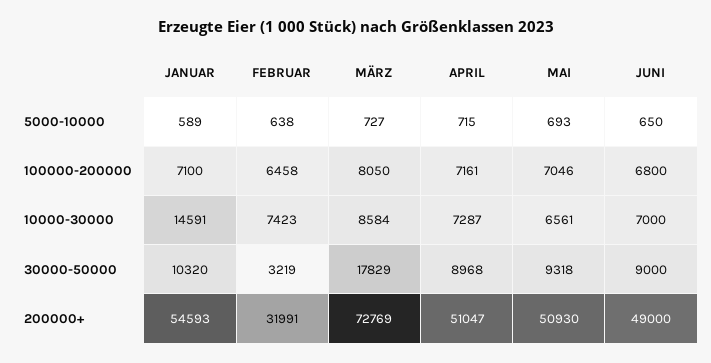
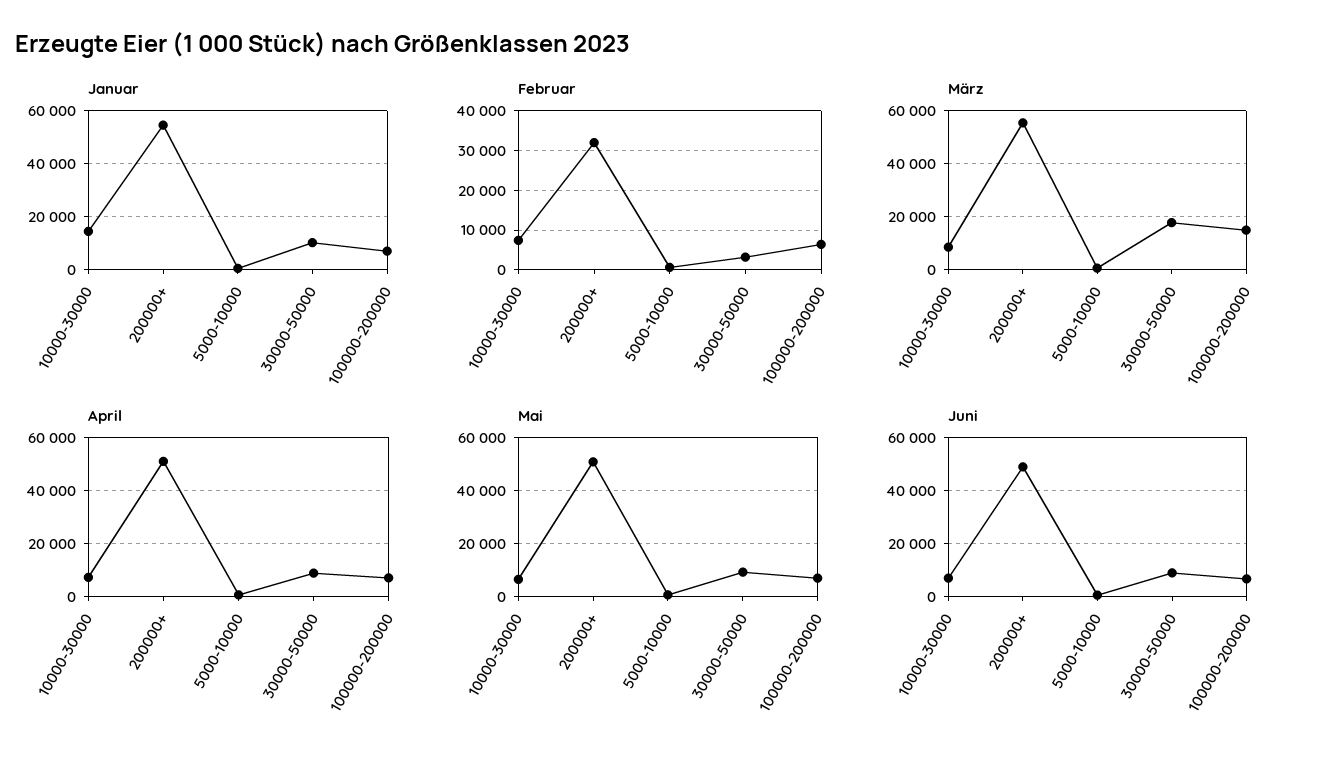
MÄRZ, 100000-200000: 8050 -> 15000
MÄRZ, 200000+: 72769 -> 55000

